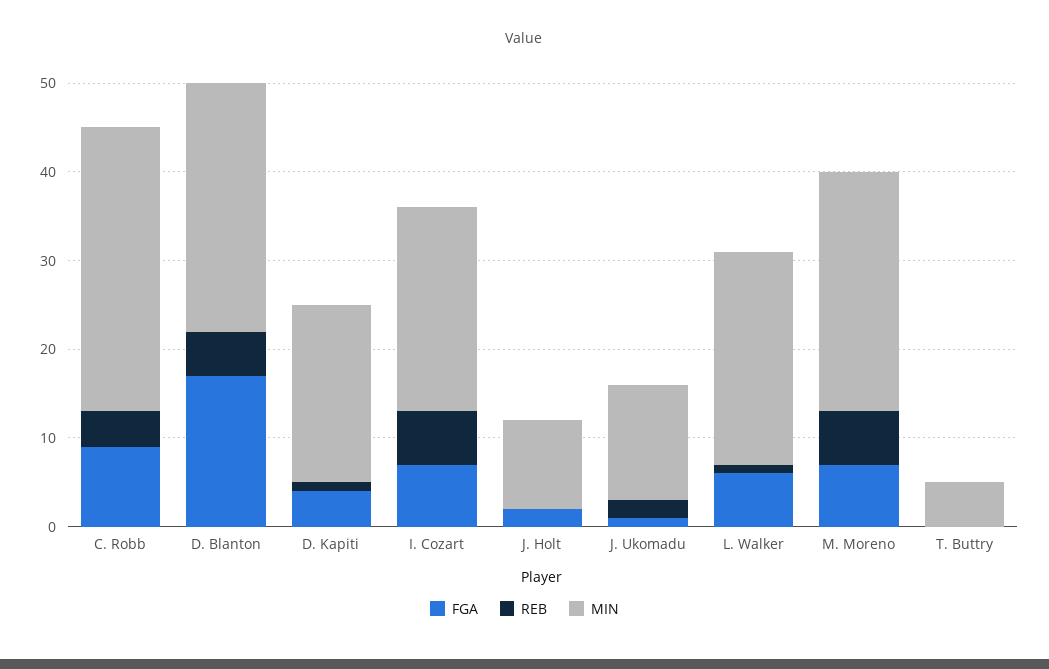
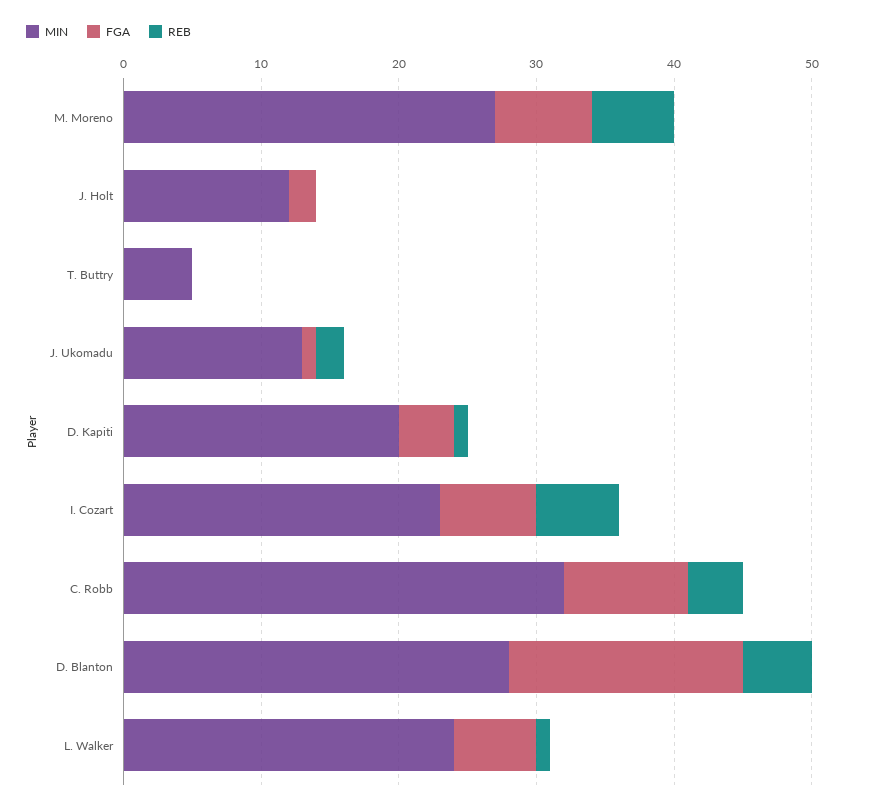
MIN, J. Holt: 10 -> 12

